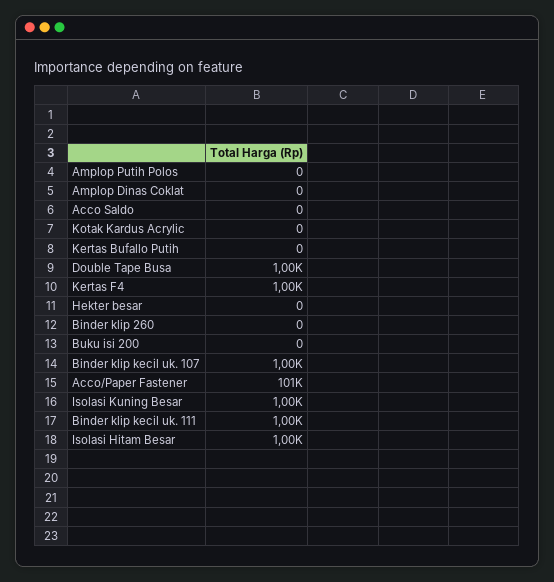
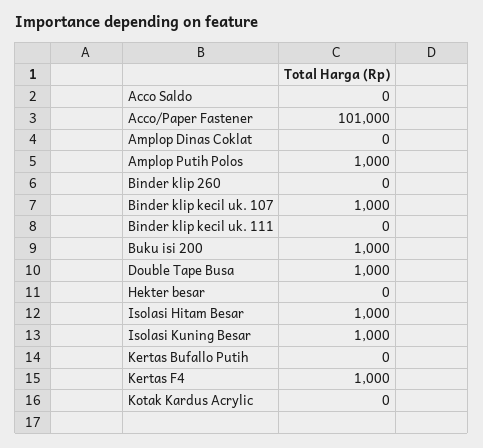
Amplop Putih Polos: 0 -> 1000
Buku isi 200: 0 -> 1000
Binder klip kecil uk. 111: 1000 -> 0

